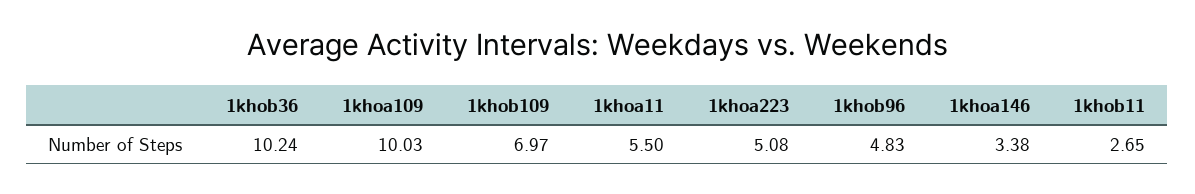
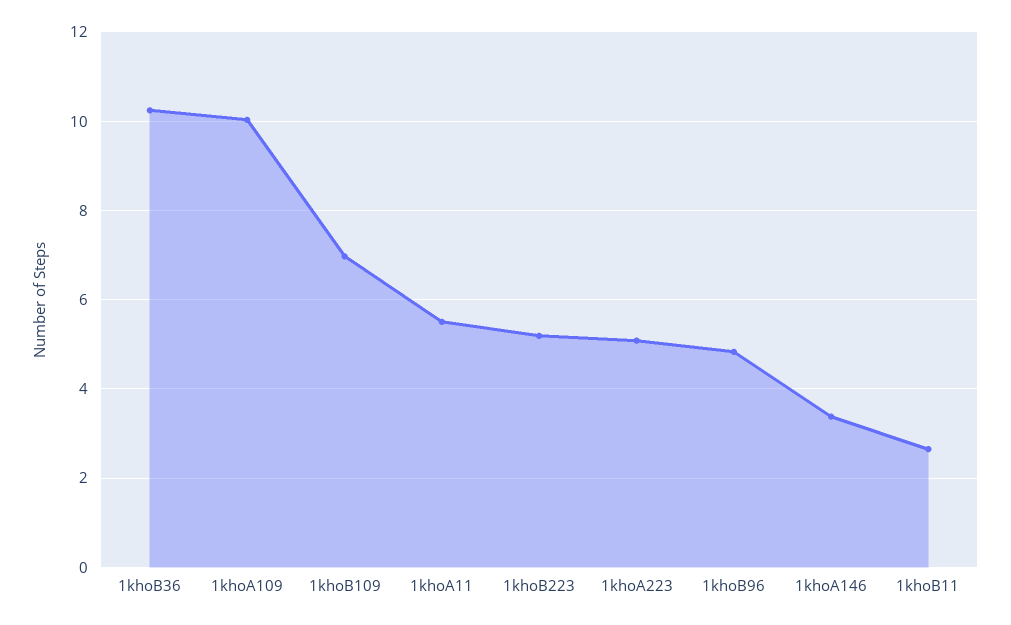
1khoB223: none -> 5.2

